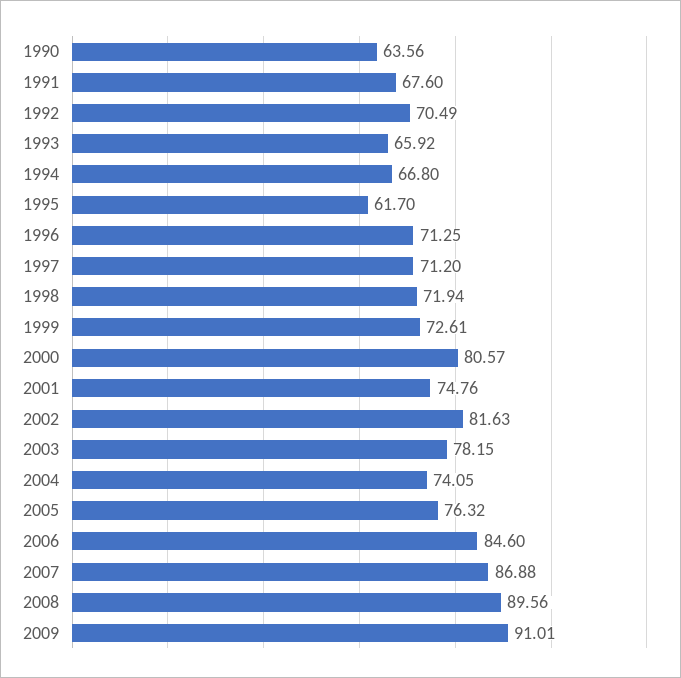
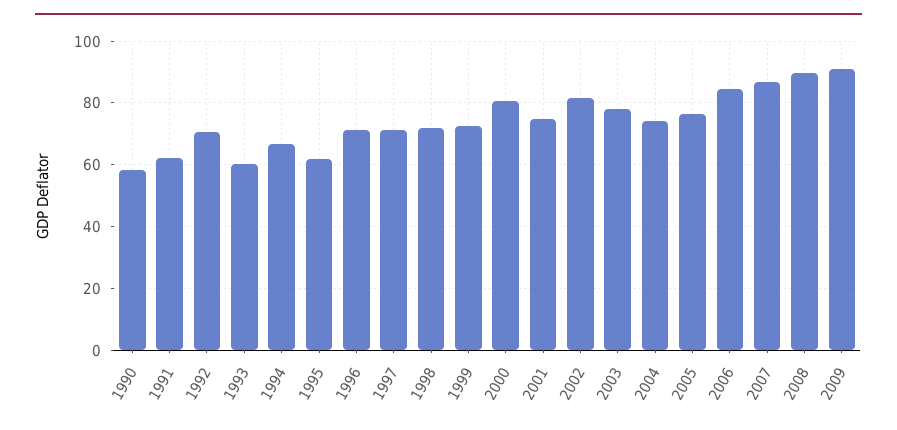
1990: 63.56 -> 58
1991: 67.6 -> 62
1993: 65.92 -> 60

